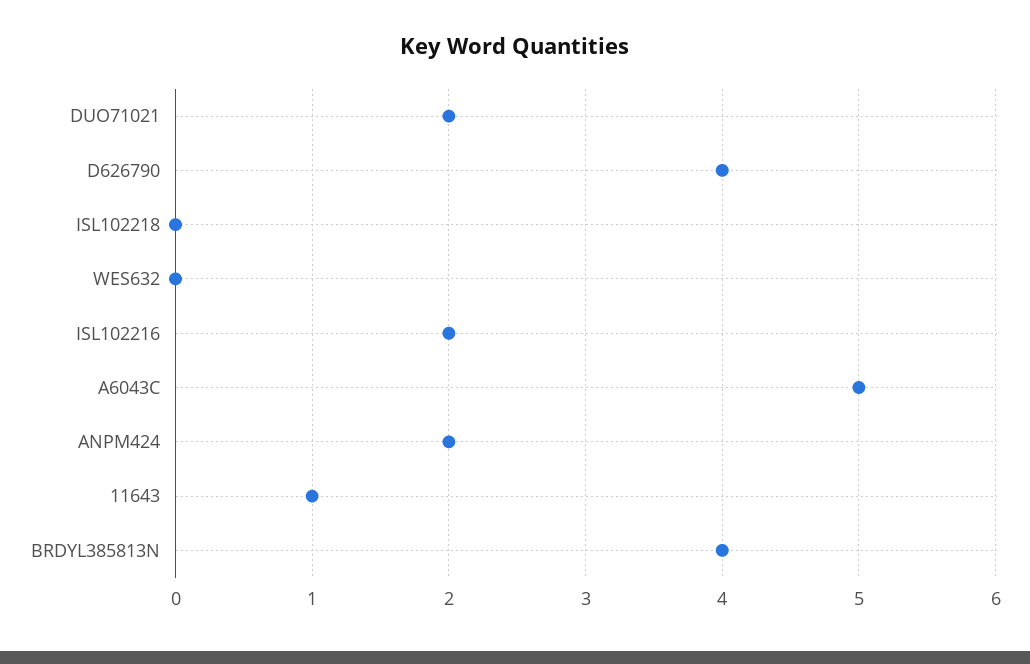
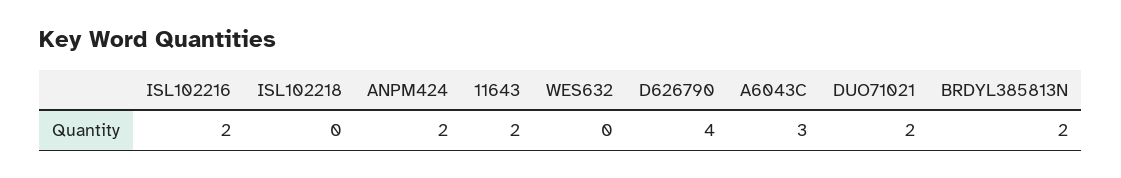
A6043C: 5 -> 3
11643: 1 -> 2
BRDYL385813N: 4 -> 2

